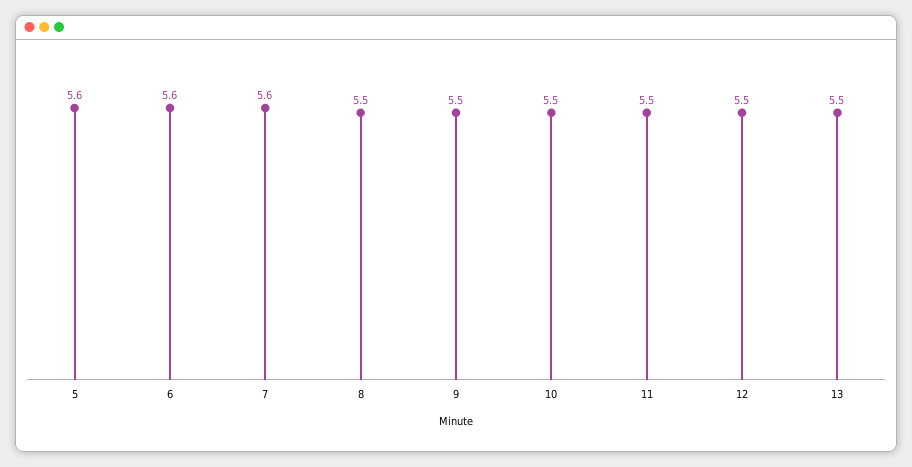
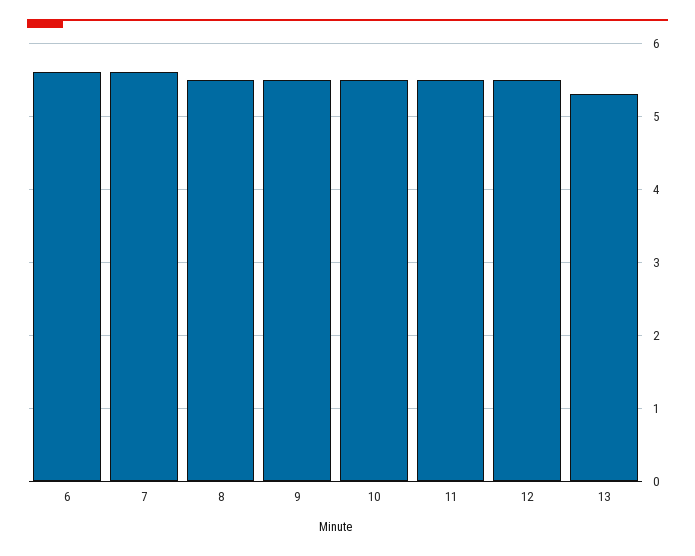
5: 5.6 -> none
13: 5.5 -> 5.3

